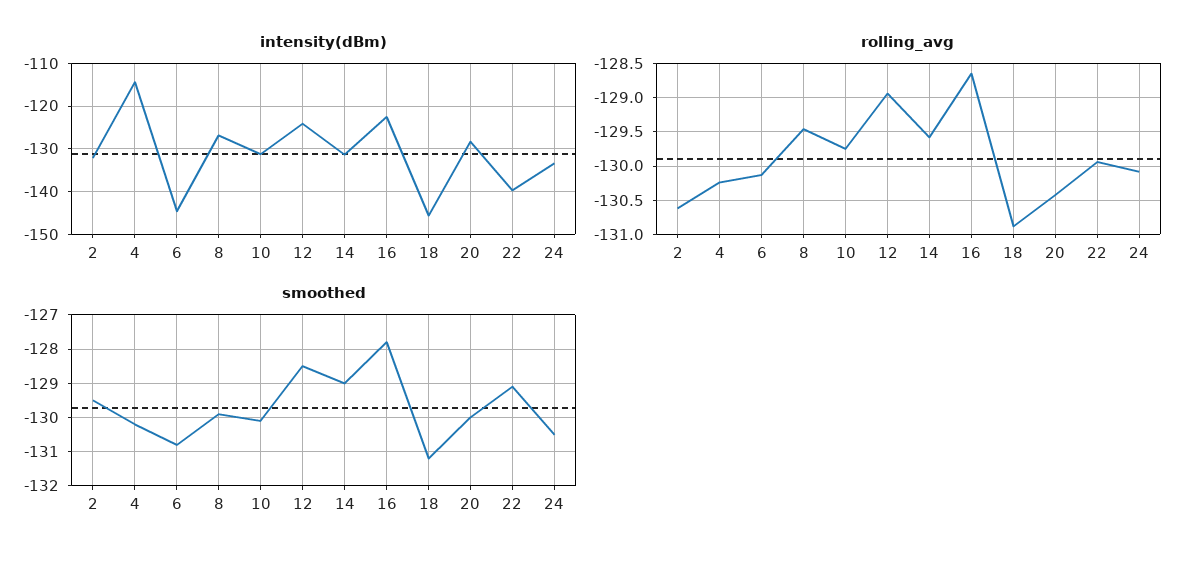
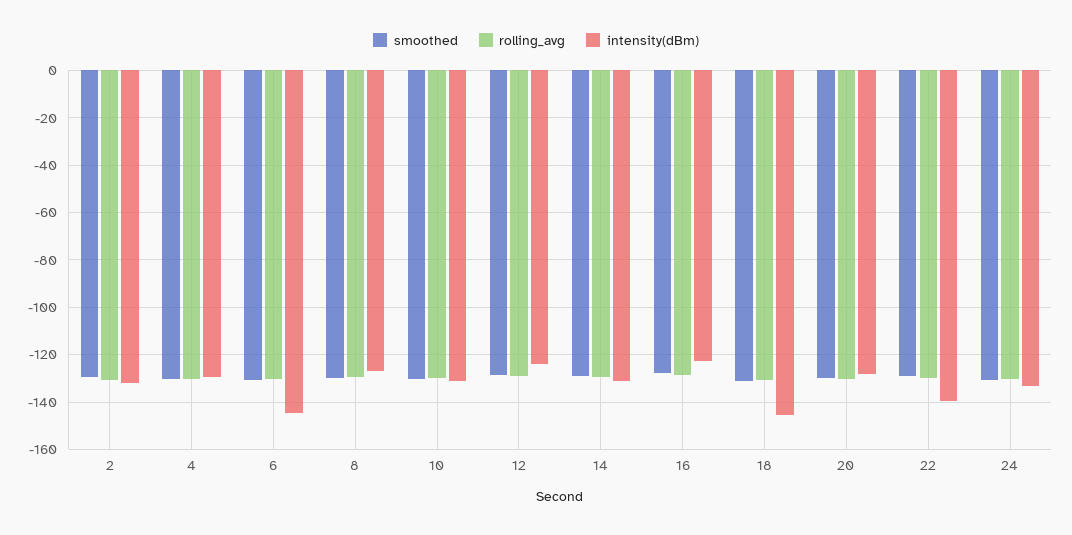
intensity(dBm), 4: -114 -> -130

